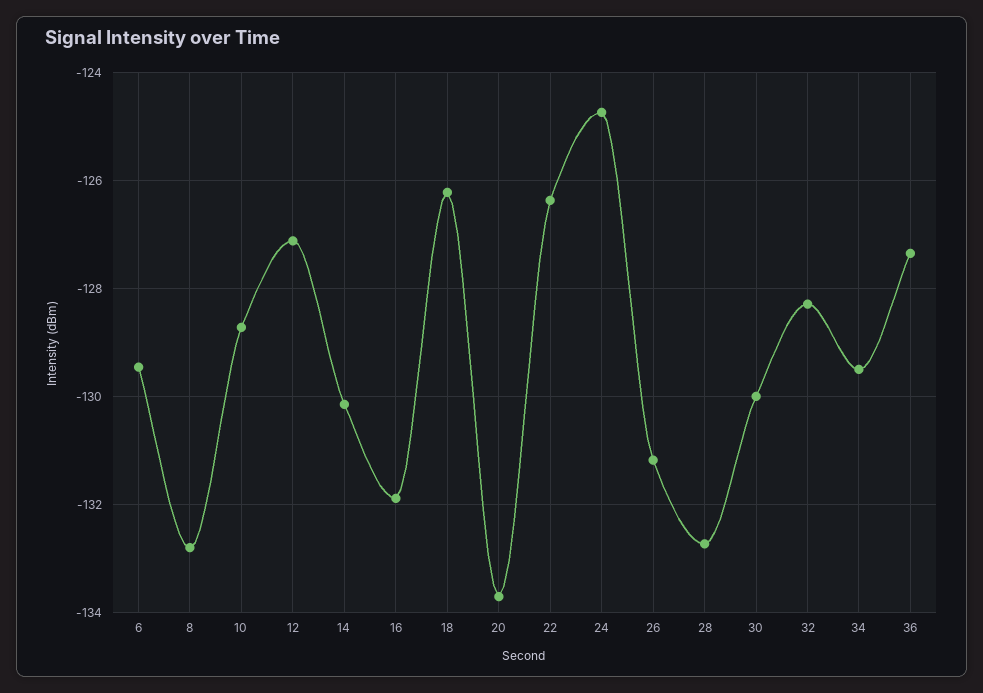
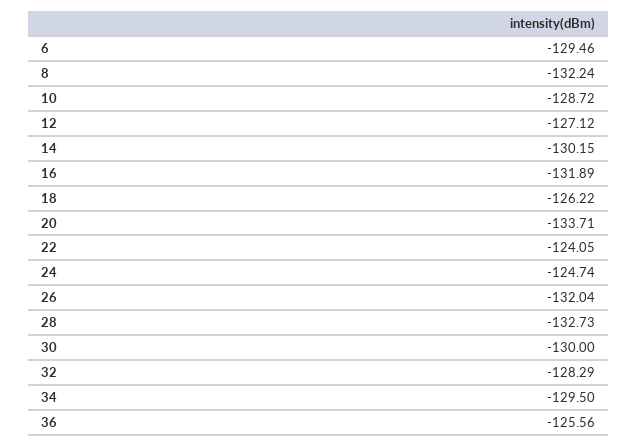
8: -132.8 -> -132.24
22: -126.4 -> -124.05
26: -131.2 -> -132.04
36: -127.4 -> -125.56

